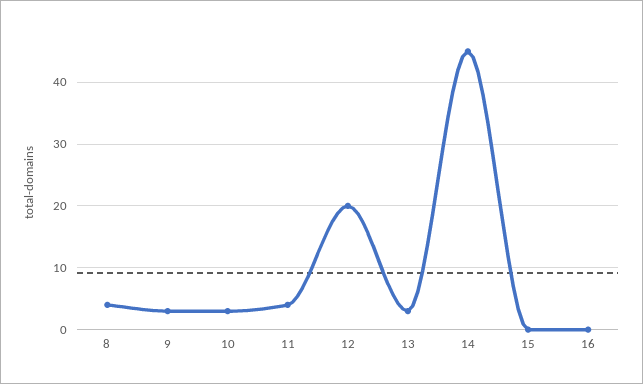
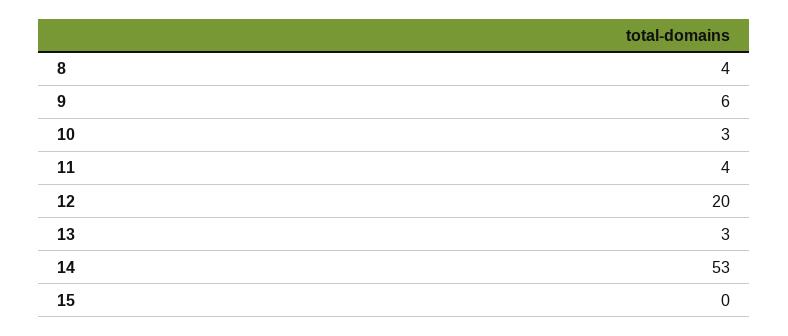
9: 3 -> 6
14: 45 -> 53
16: 0 -> none

